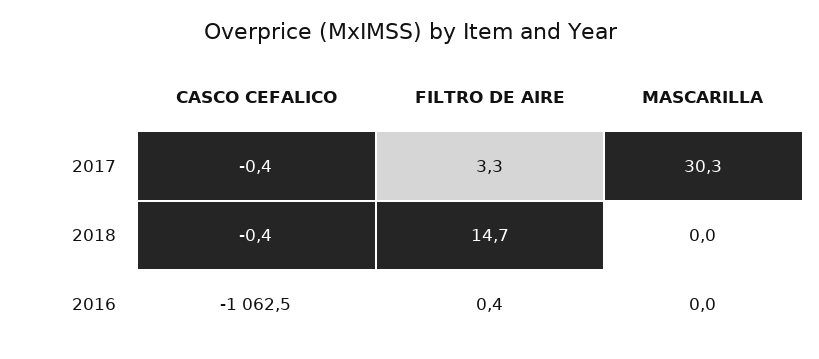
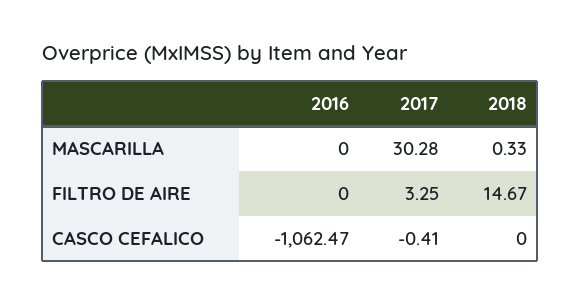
CASCO CEFALICO, 2018: -0.4 -> 0
MASCARILLA, 2018: 0 -> 0.33
FILTRO DE AIRE, 2016: 0.4 -> 0

